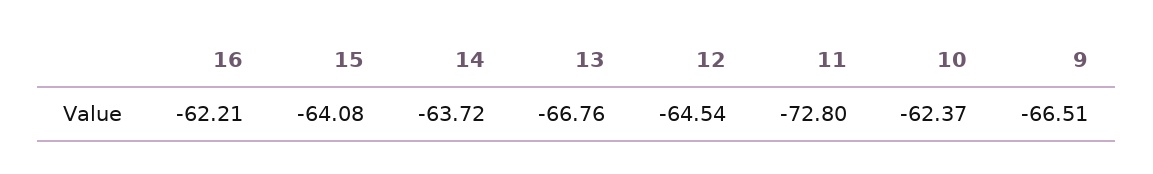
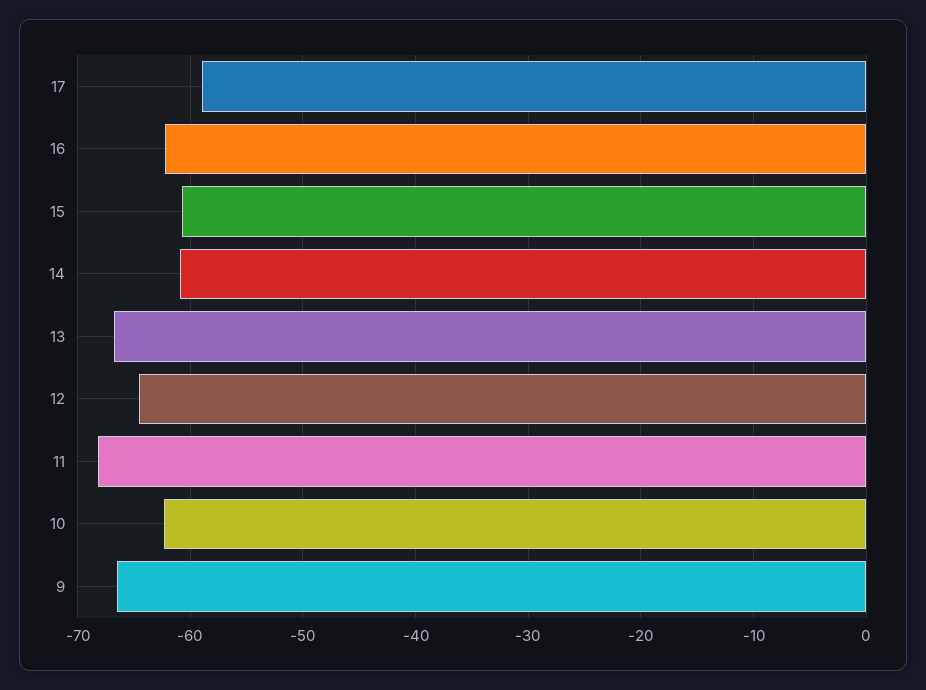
15: -64.08 -> -61
14: -63.72 -> -61
11: -72.8 -> -68
17: none -> -59

